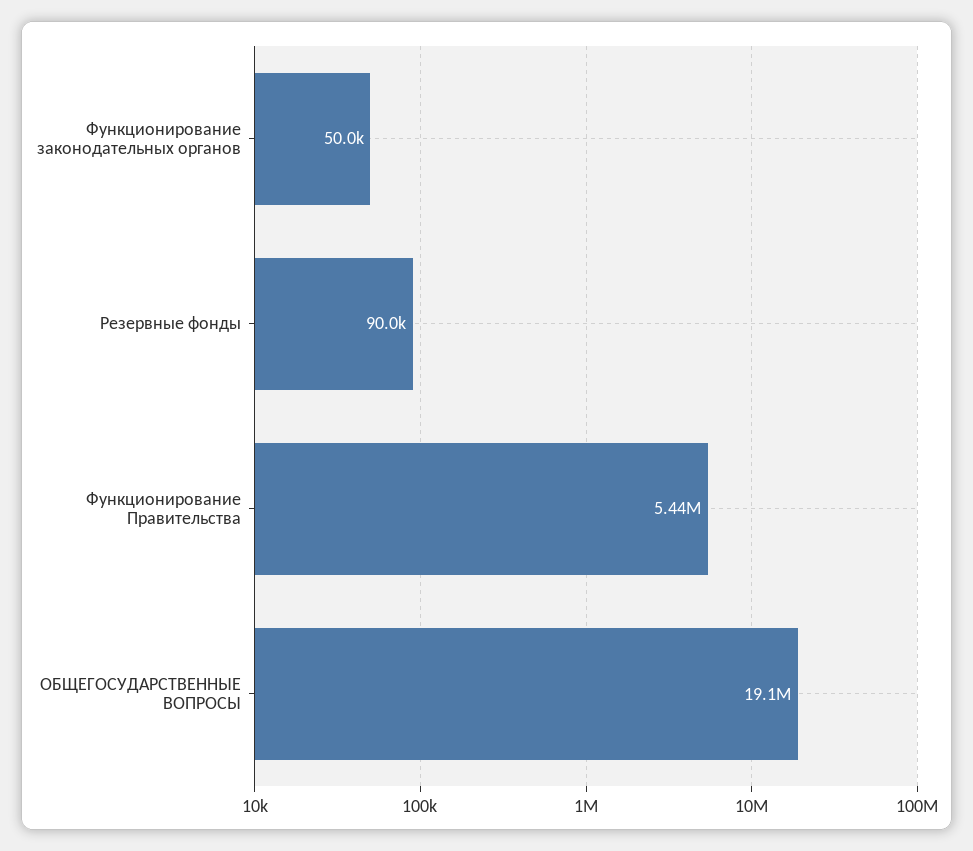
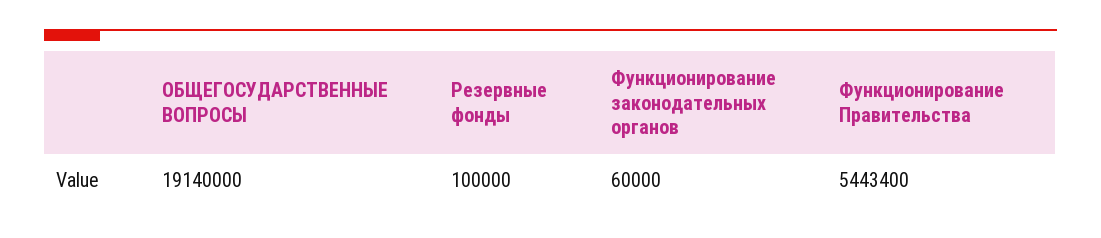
Функционирование законодательных органов: 50000 -> 60000
Резервные фонды: 90000 -> 100000

